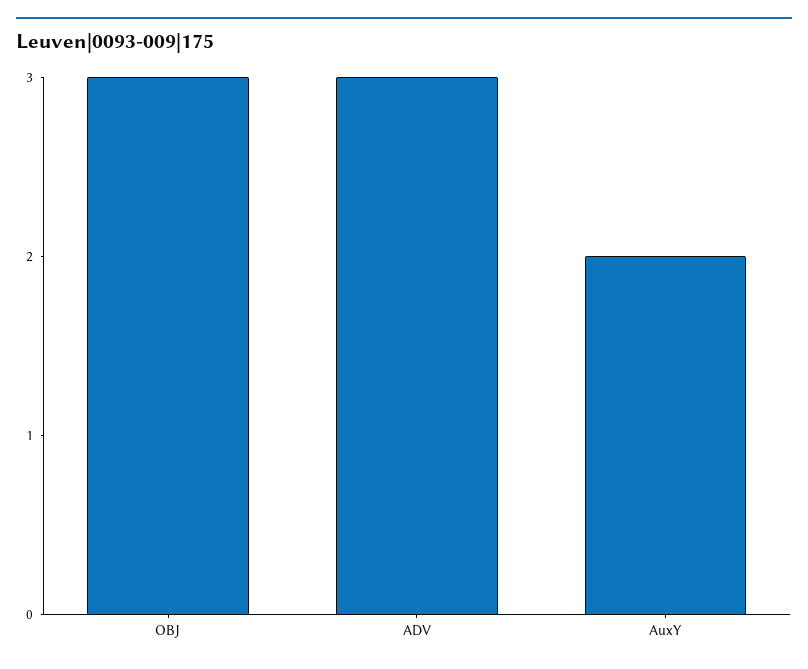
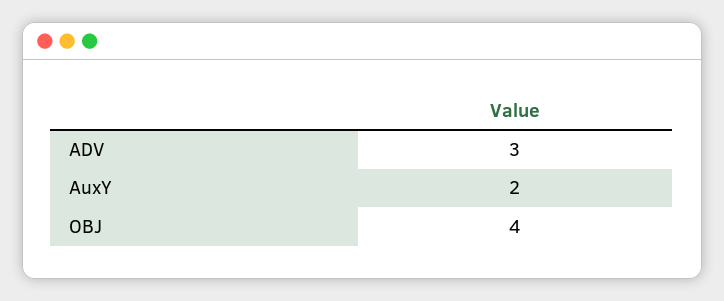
OBJ: 3 -> 4

